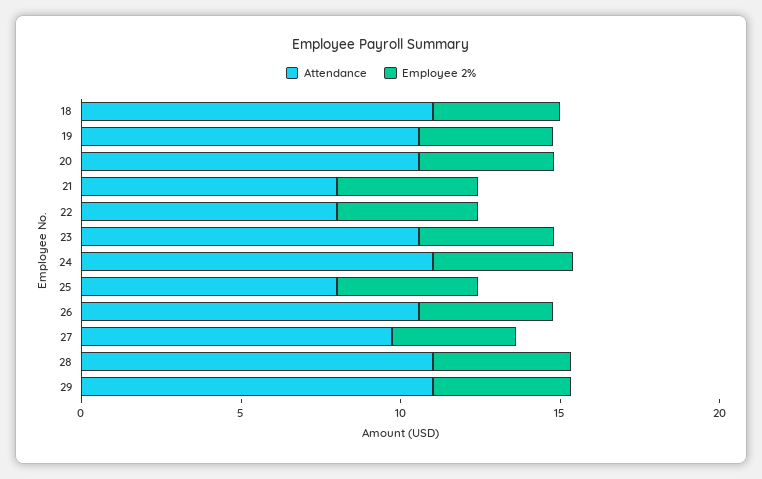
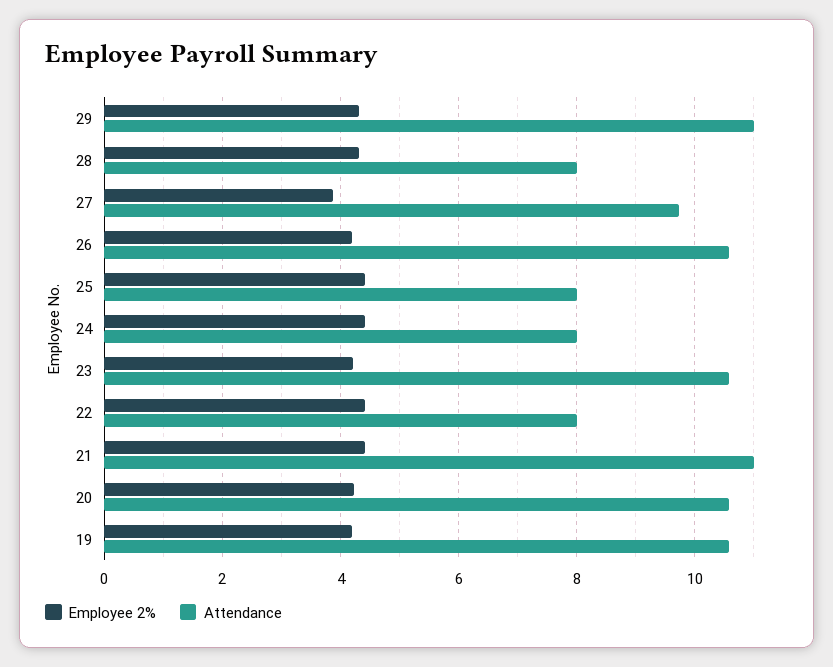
Attendance, 18: 11 -> none
Employee 2%, 18: 4 -> none
Attendance, 21: 8 -> 11
Attendance, 24: 11 -> 8
Attendance, 28: 11 -> 8

